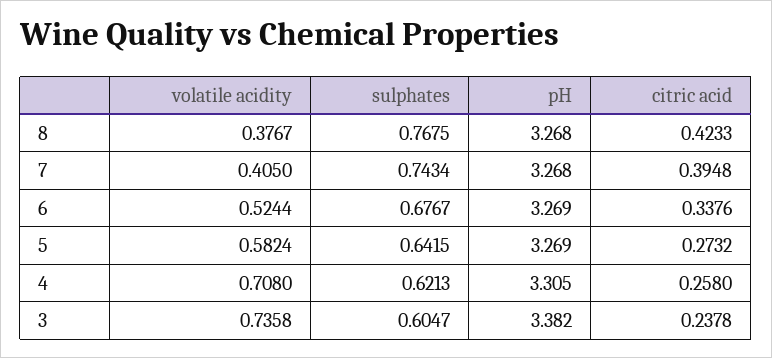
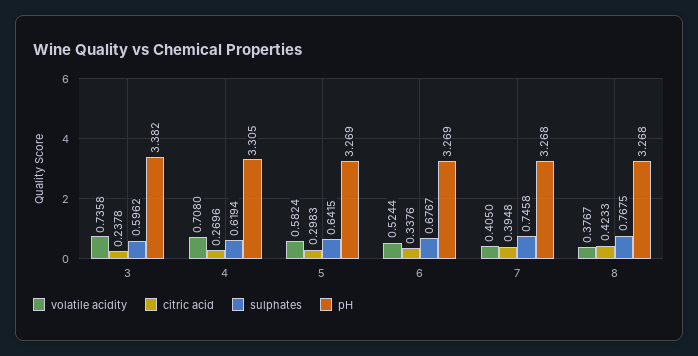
sulphates, 7: 0.7434 -> 0.7458
citric acid, 5: 0.2732 -> 0.2983
sulphates, 4: 0.6213 -> 0.6194
citric acid, 4: 0.258 -> 0.2696
sulphates, 3: 0.6047 -> 0.5962

